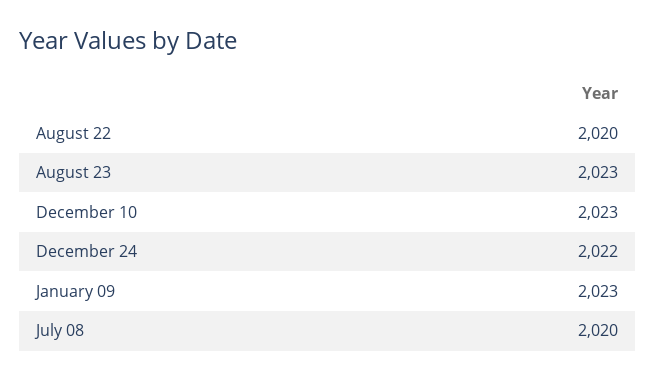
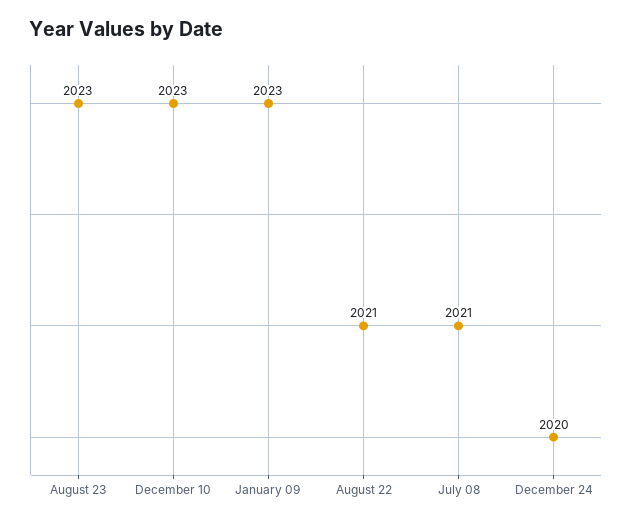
August 22: 2020 -> 2021
December 24: 2022 -> 2020
July 08: 2020 -> 2021

